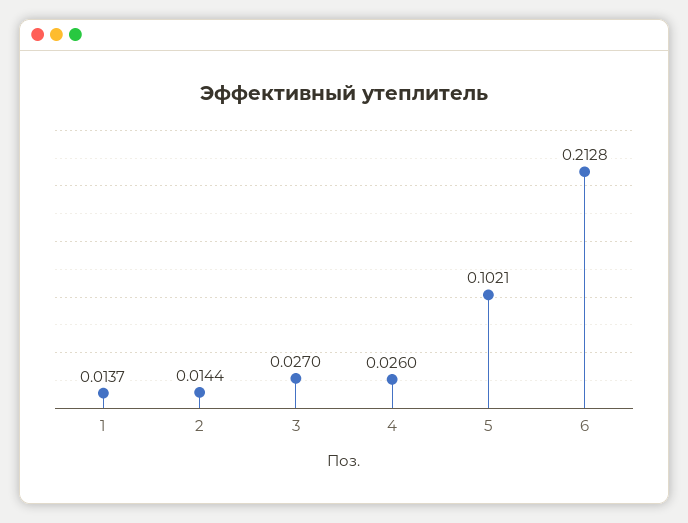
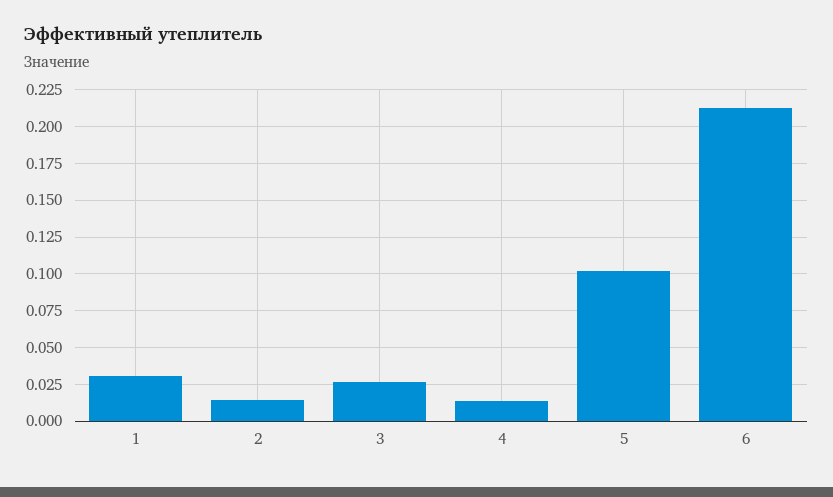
1: 0.0137 -> 0.03
4: 0.026 -> 0.015

